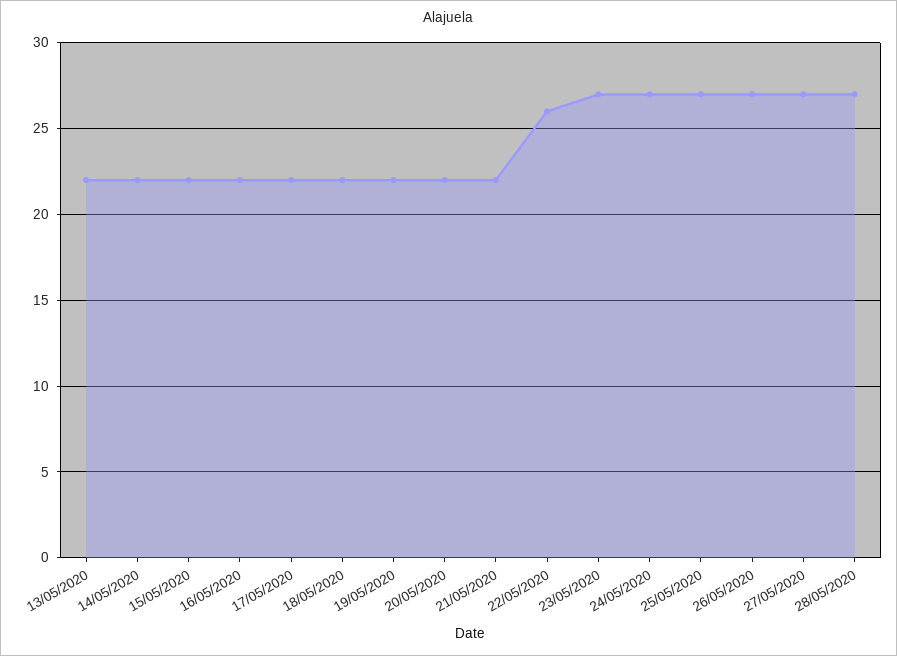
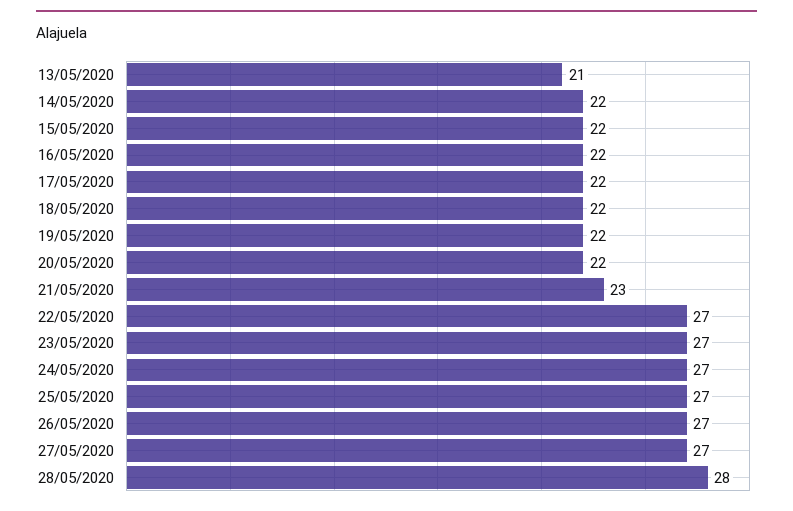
13/05/2020: 22 -> 21
21/05/2020: 22 -> 23
22/05/2020: 26 -> 27
28/05/2020: 27 -> 28

